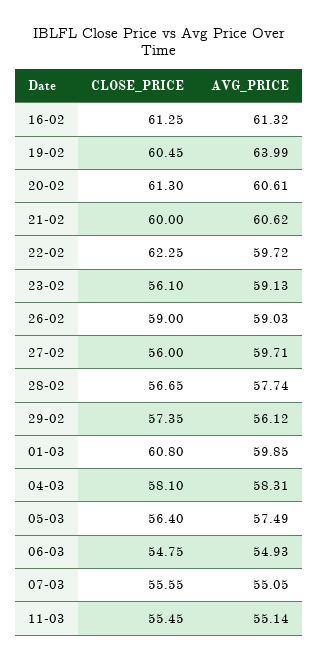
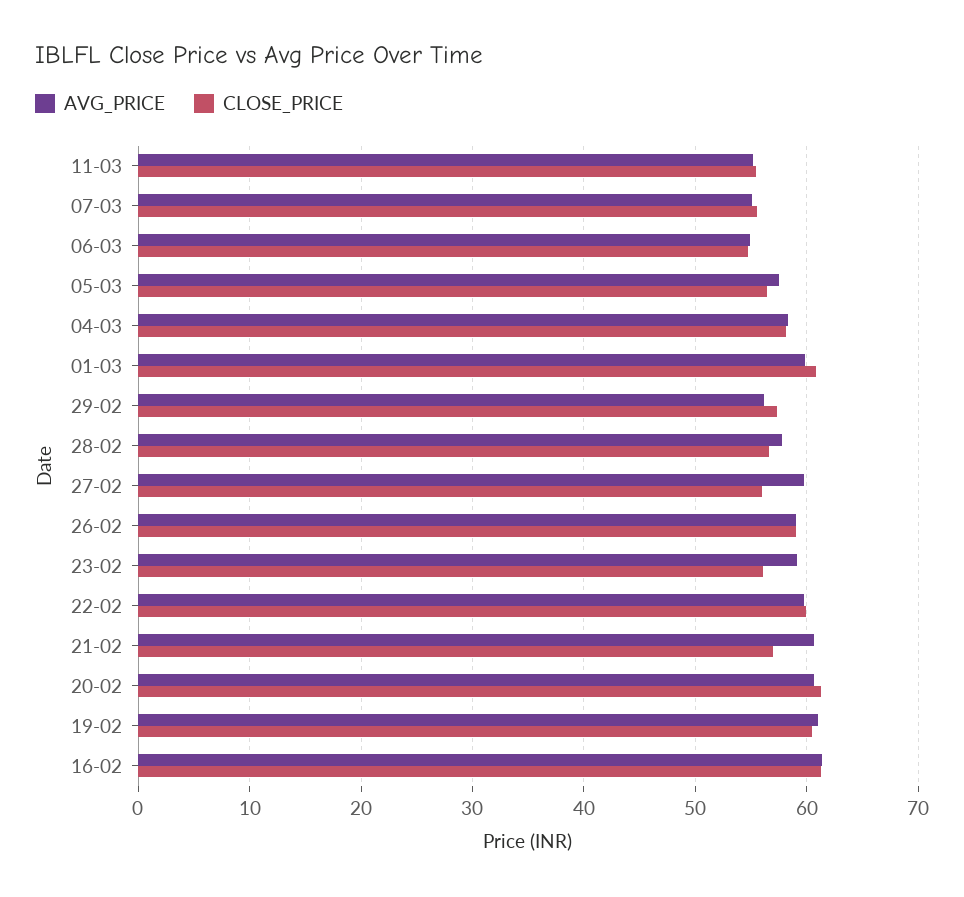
AVG_PRICE, 19-02: 63.99 -> 61
CLOSE_PRICE, 21-02: 60 -> 57
CLOSE_PRICE, 22-02: 62.25 -> 60

